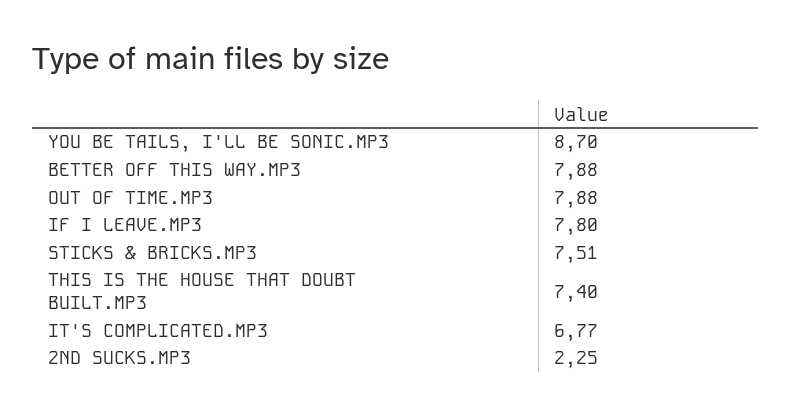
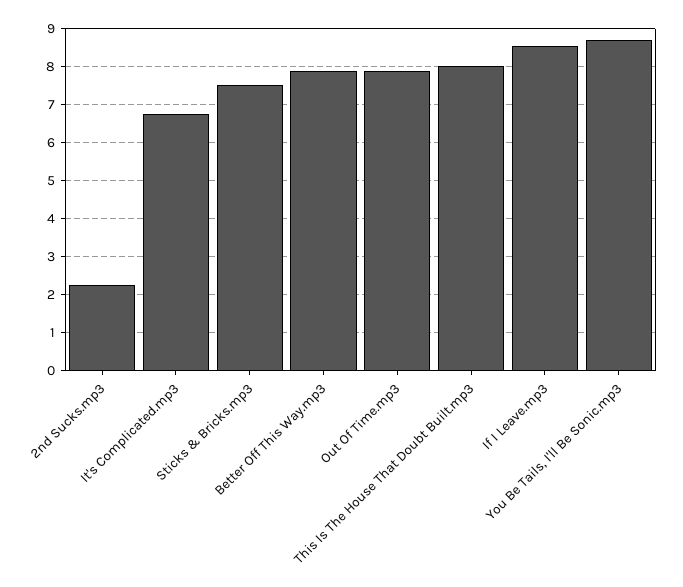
IF I LEAVE.MP3: 7.8 -> 8.6
THIS IS THE HOUSE THAT DOUBT BUILT.MP3: 7.4 -> 8

